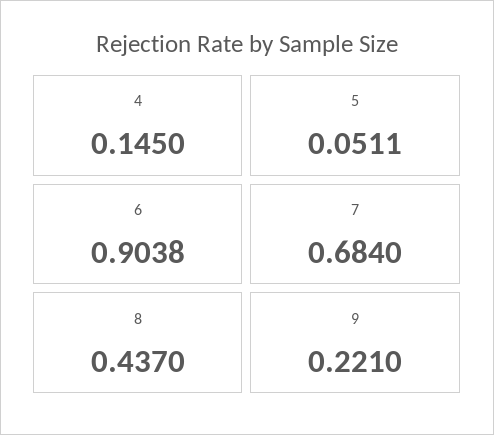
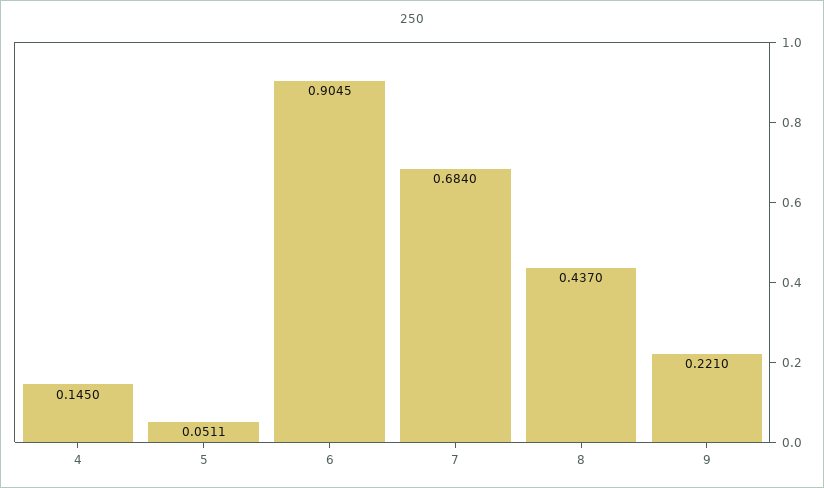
6: 0.9038 -> 0.9045

